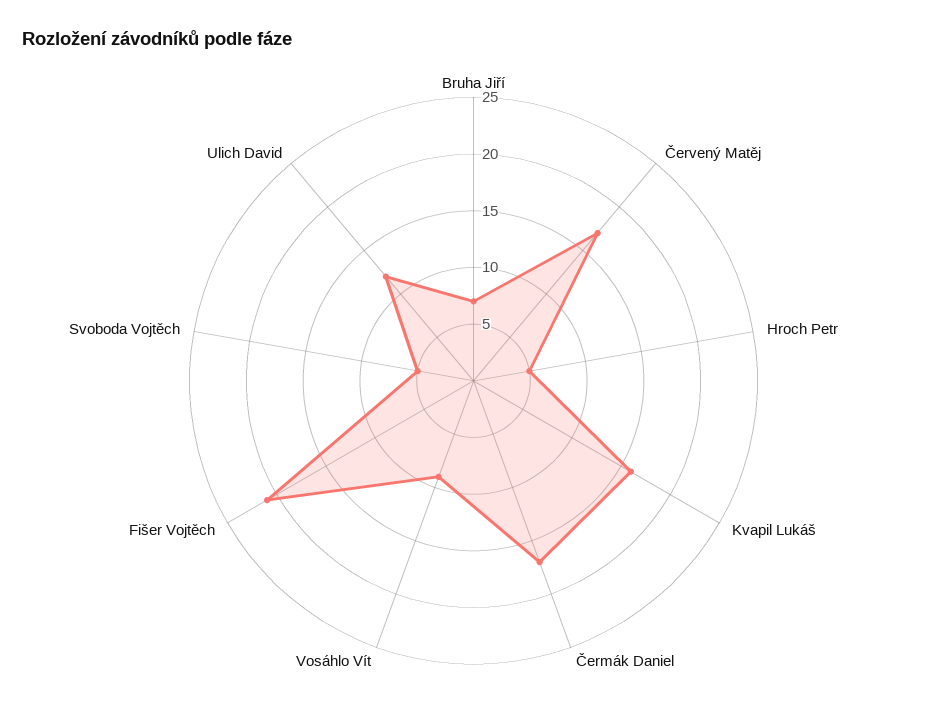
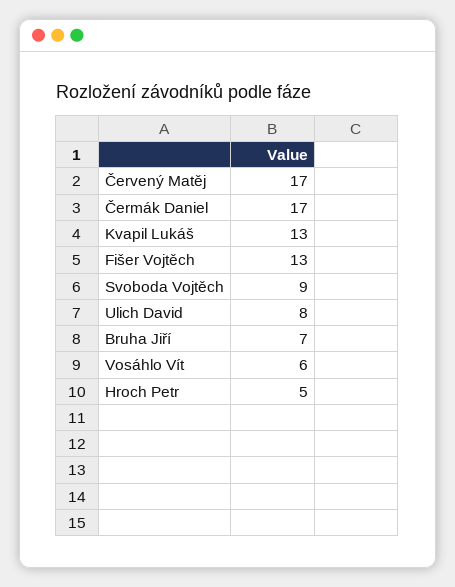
Kvapil Lukáš: 16 -> 13
Vosáhlo Vít: 9 -> 6
Fišer Vojtěch: 21 -> 13
Svoboda Vojtěch: 5 -> 9
Ulich David: 12 -> 8

